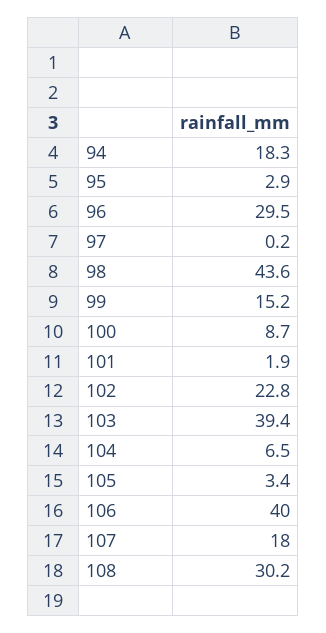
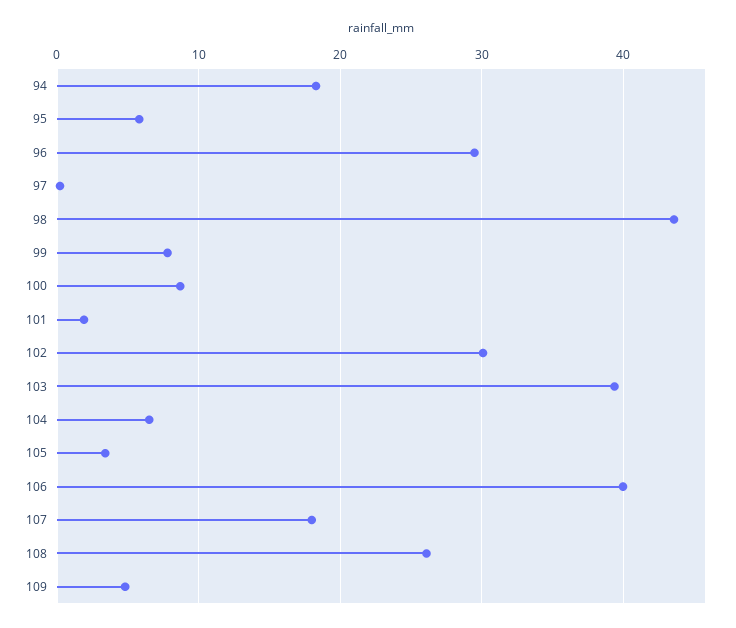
95: 2.9 -> 6
99: 15.2 -> 8
102: 22.8 -> 30
108: 30.2 -> 26
109: none -> 5

